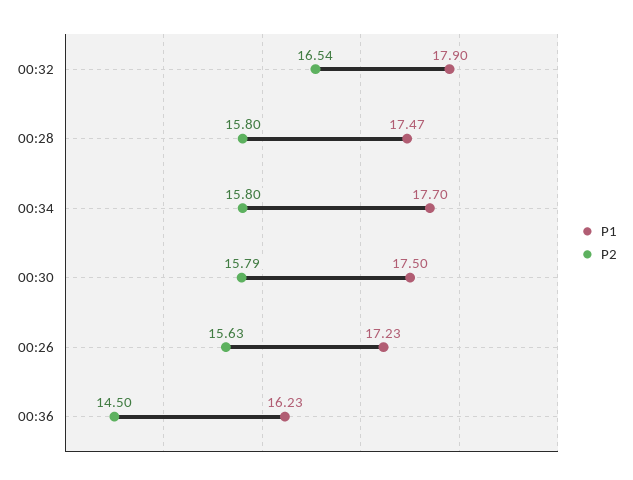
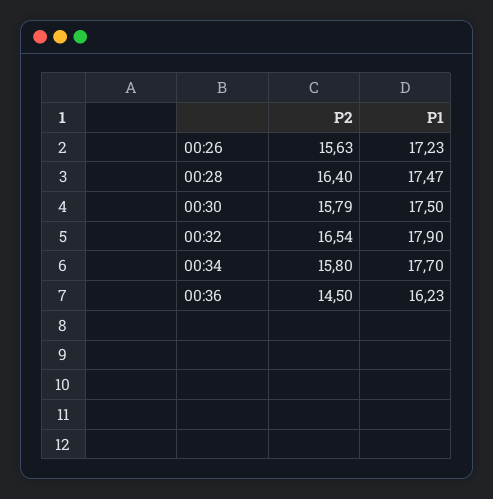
P2, 00:28: 15.8 -> 16.4

